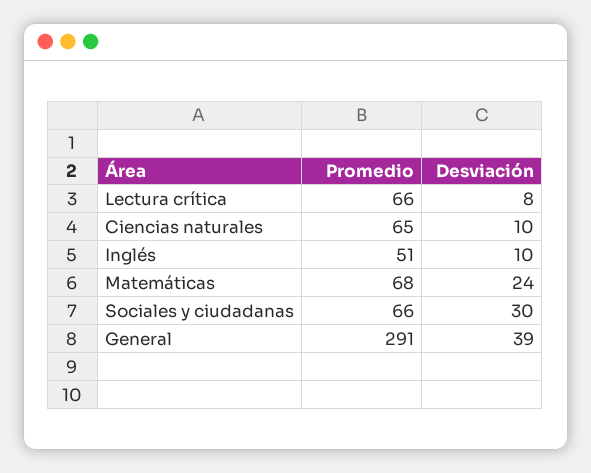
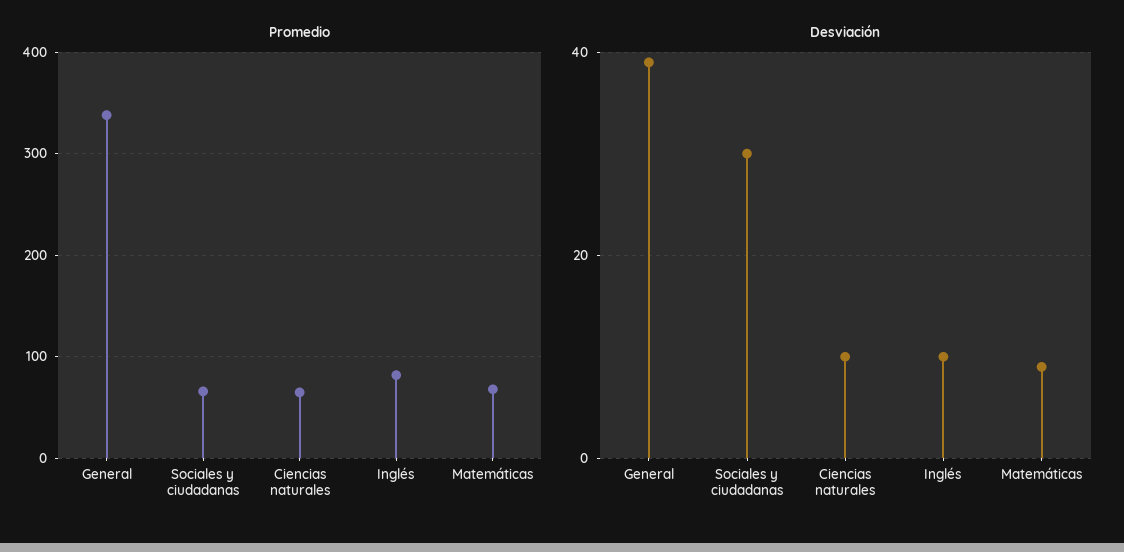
Promedio, Lectura crítica: 66 -> none
Desviación, Lectura crítica: 8 -> none
Promedio, Inglés: 51 -> 80
Desviación, Matemáticas: 24 -> 10
Promedio, General: 291 -> 340

